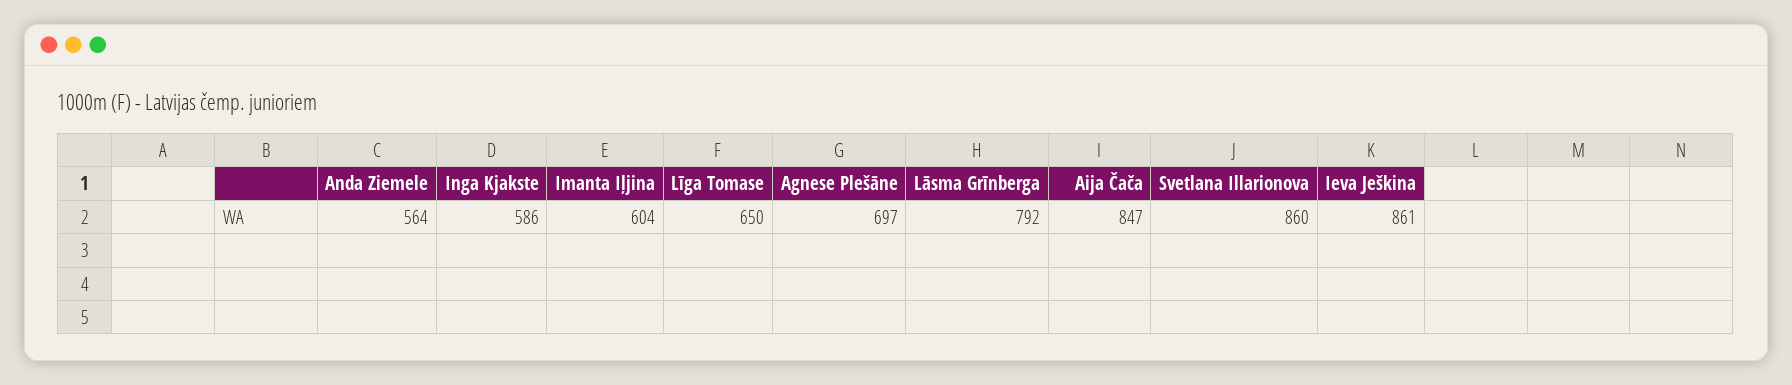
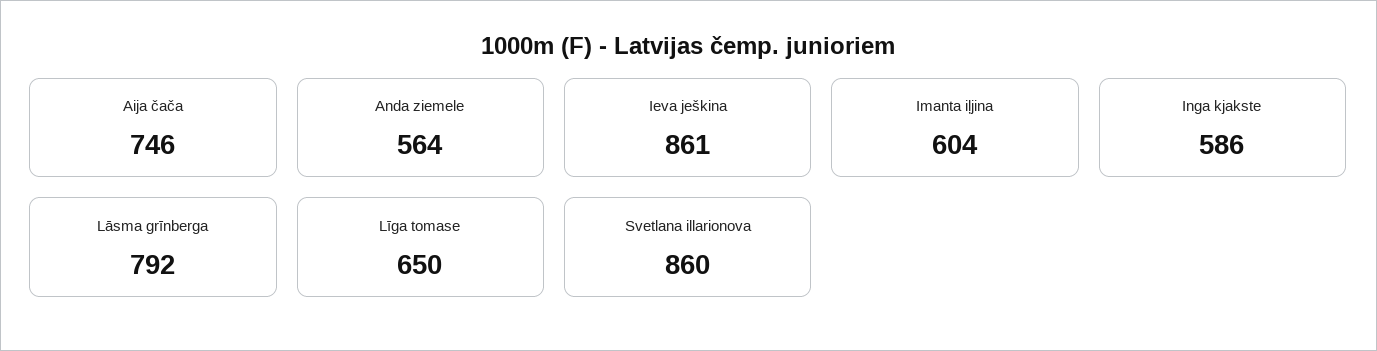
Agnese Plešāne: 697 -> none
Aija Čača: 847 -> 746

